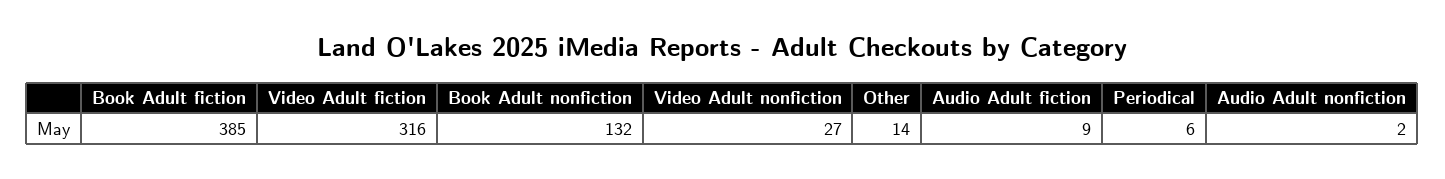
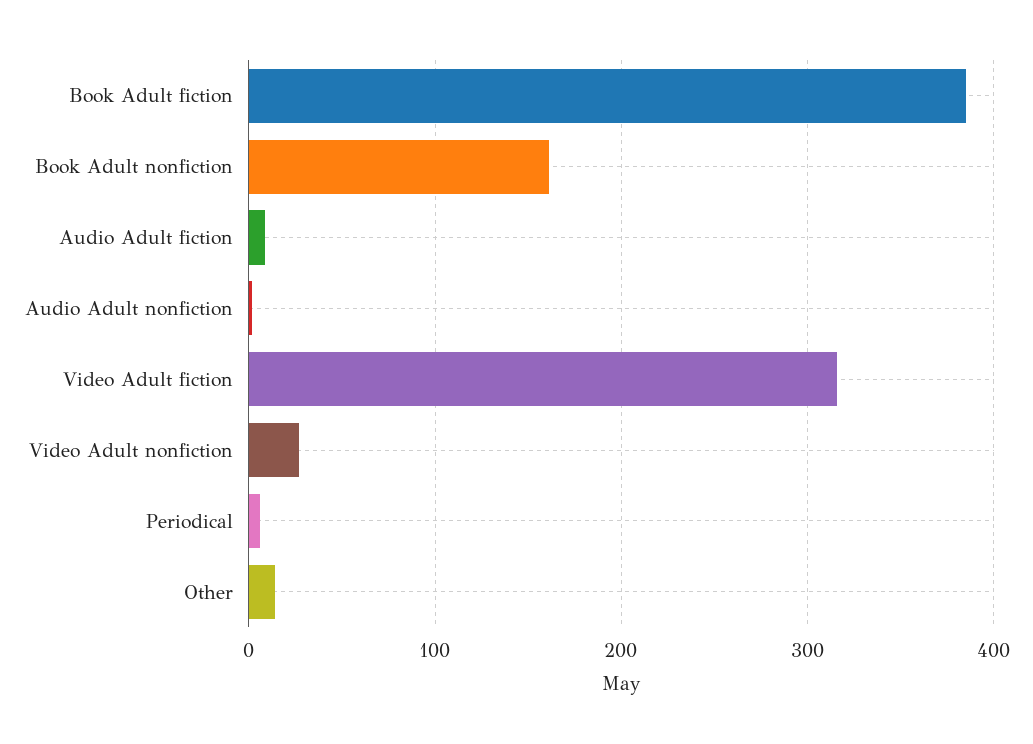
Book Adult nonfiction: 132 -> 160

